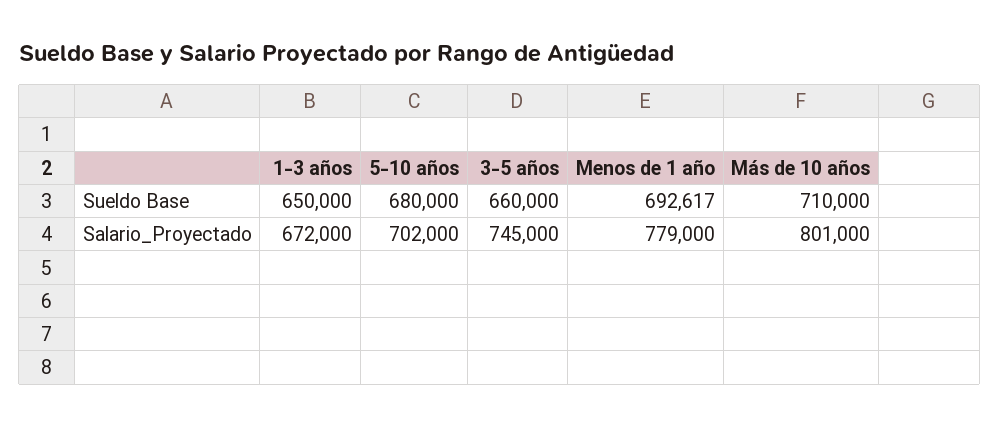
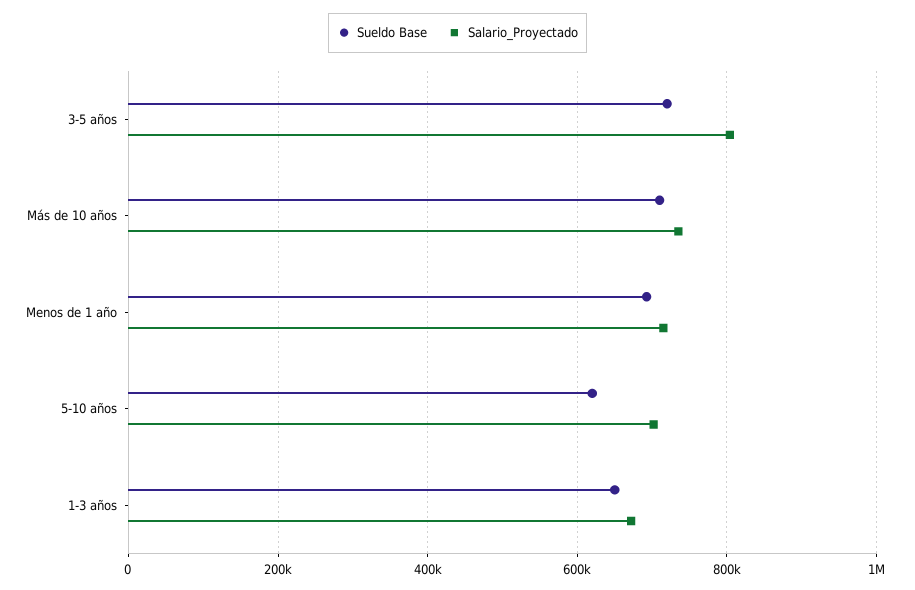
Sueldo Base, 5-10 años: 680000 -> 620000
Sueldo Base, 3-5 años: 660000 -> 720000
Salario_Proyectado, 3-5 años: 745000 -> 800000
Salario_Proyectado, Menos de 1 año: 779000 -> 720000
Salario_Proyectado, Más de 10 años: 801000 -> 740000

